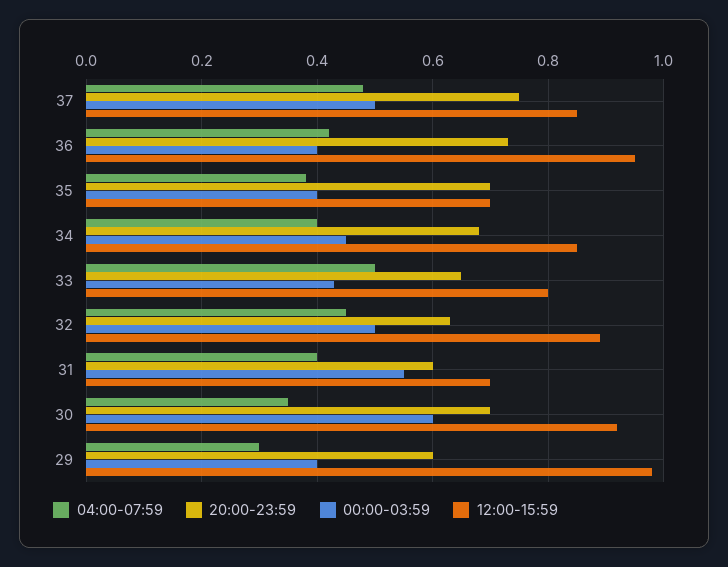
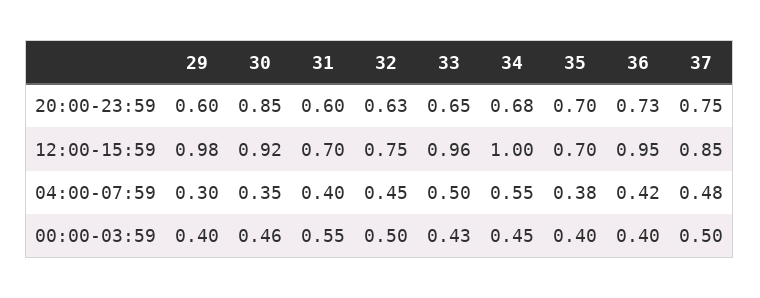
04:00-07:59, 34: 0.4 -> 0.55
12:00-15:59, 34: 0.85 -> 1
12:00-15:59, 33: 0.8 -> 0.96
12:00-15:59, 32: 0.9 -> 0.75
20:00-23:59, 30: 0.7 -> 0.85
00:00-03:59, 30: 0.6 -> 0.46

